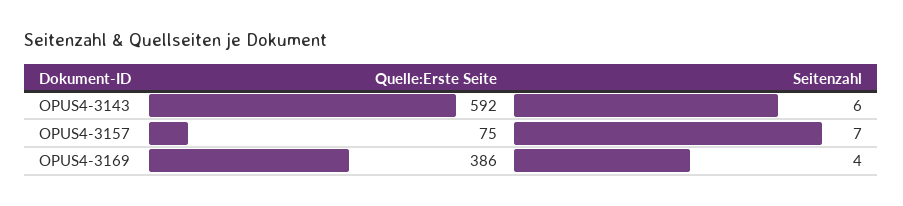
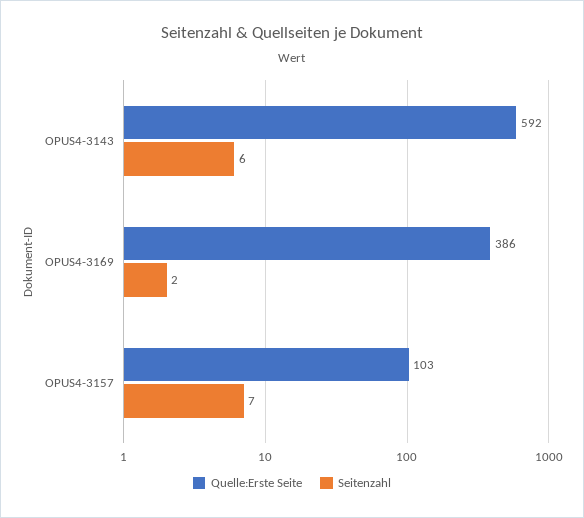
Quelle:Erste Seite, OPUS4-3157: 75 -> 103
Seitenzahl, OPUS4-3169: 4 -> 2

